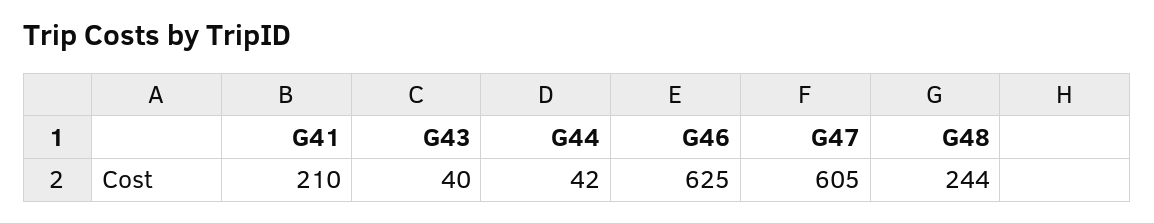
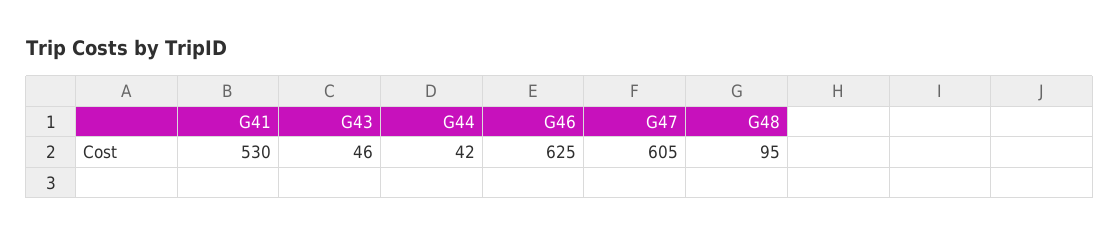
G41: 210 -> 530
G43: 40 -> 46
G48: 244 -> 95

